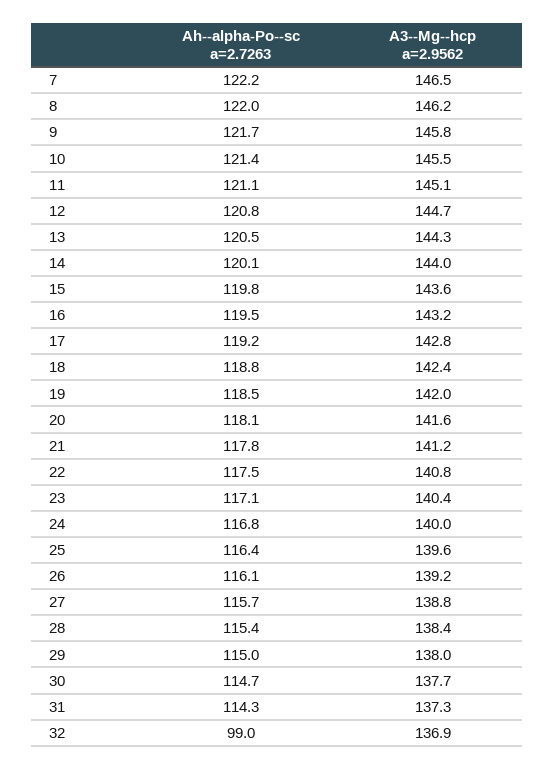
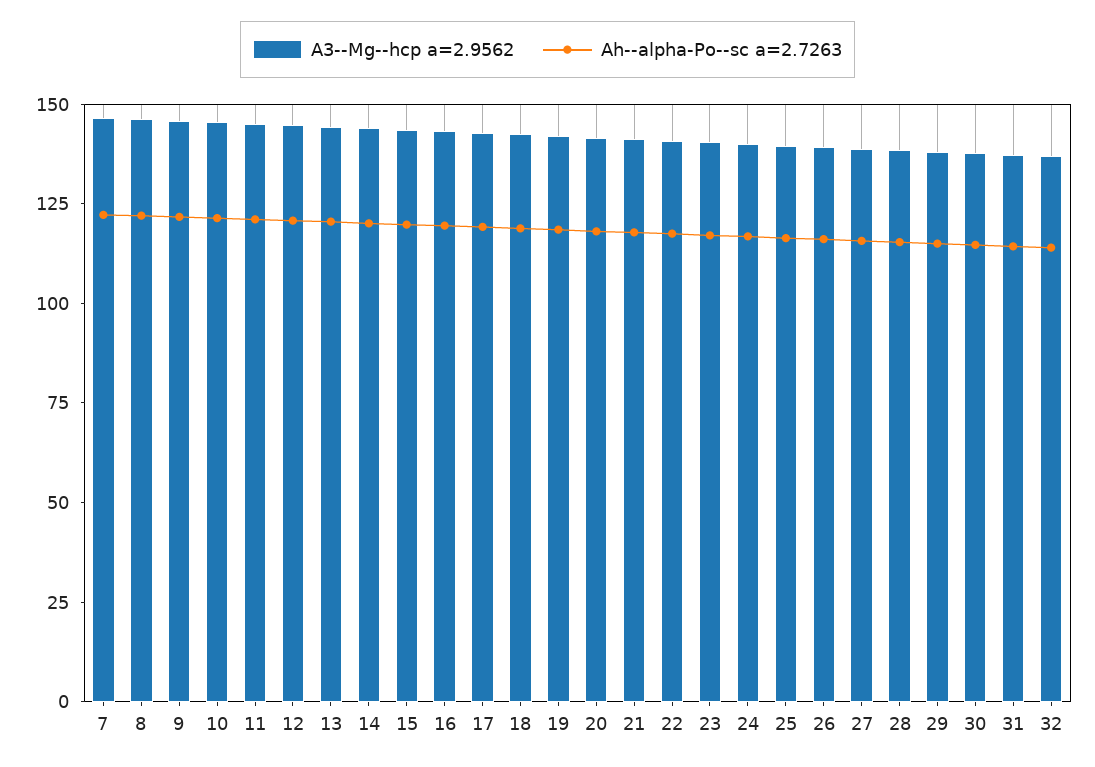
Ah--alpha-Po--sc a=2.7263, 32: 99 -> 115

